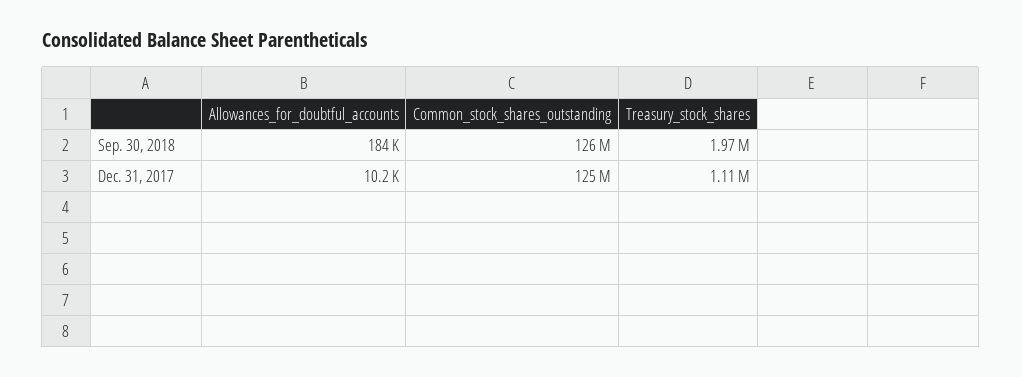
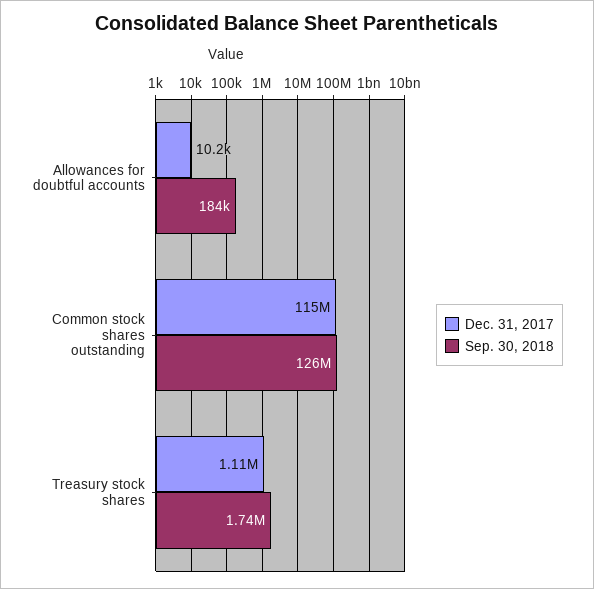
Sep. 30, 2018, Treasury_stock_shares: 1970000 -> 1740000
Dec. 31, 2017, Common_stock_shares_outstanding: 125000000 -> 115000000

